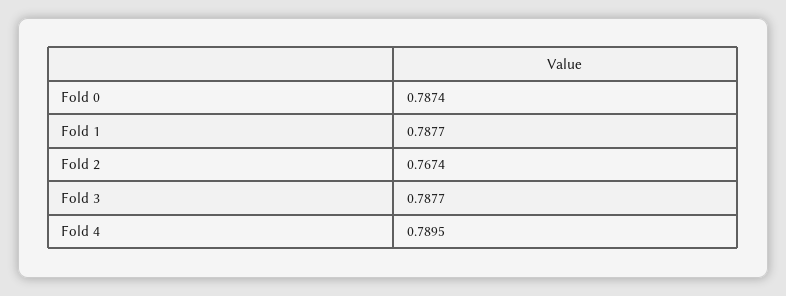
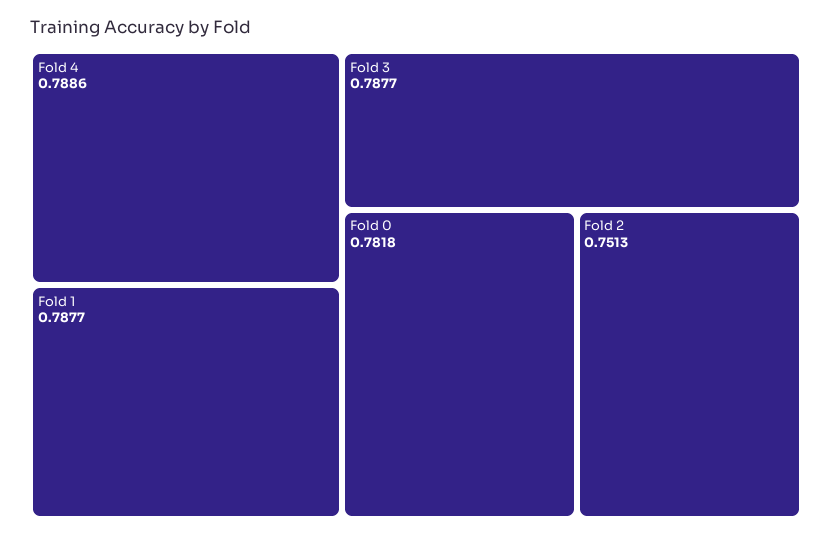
Fold 0: 0.7874 -> 0.7818
Fold 2: 0.7674 -> 0.7513
Fold 4: 0.7895 -> 0.7886

